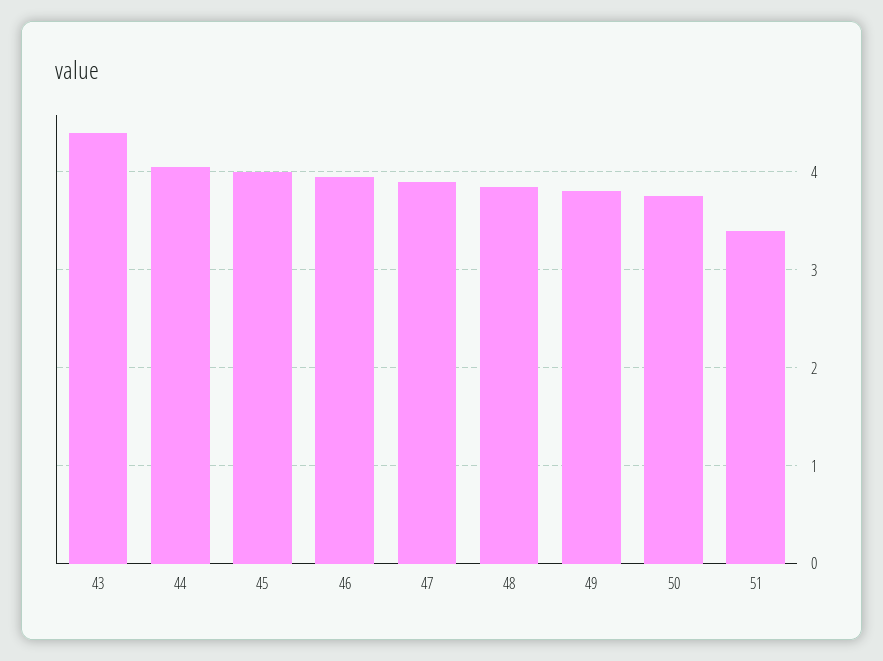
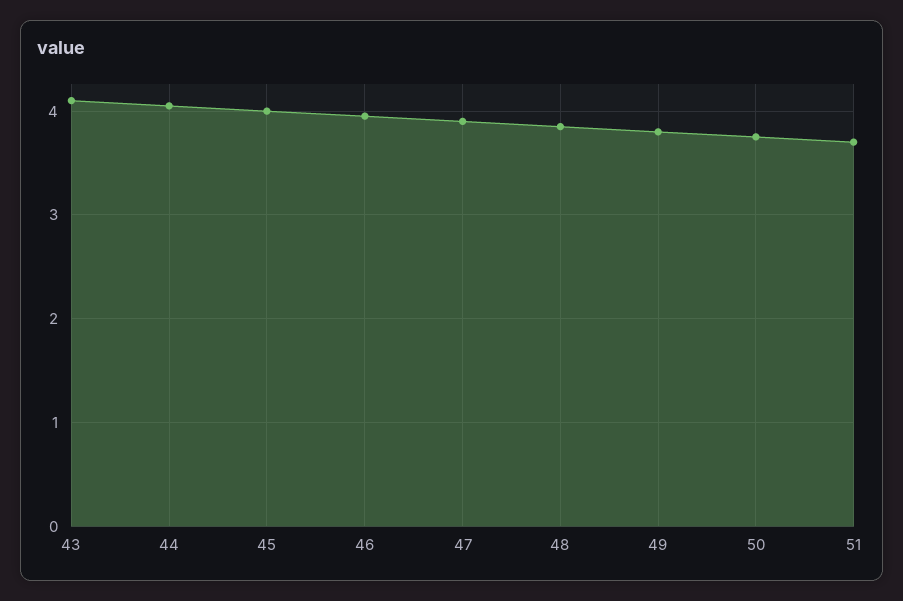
43: 4.4 -> 4.1
51: 3.4 -> 3.7

